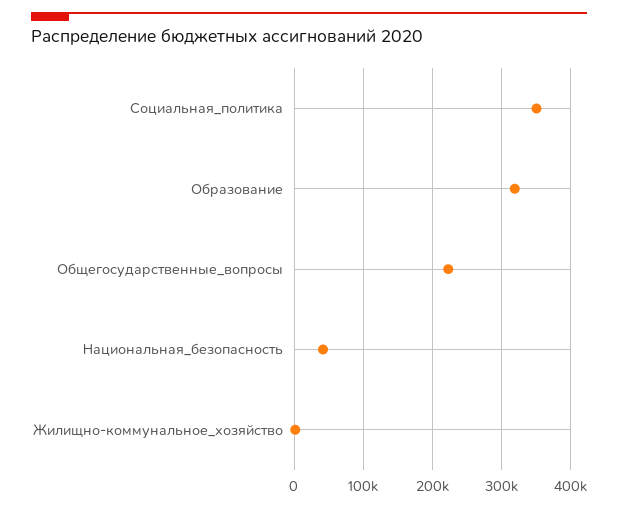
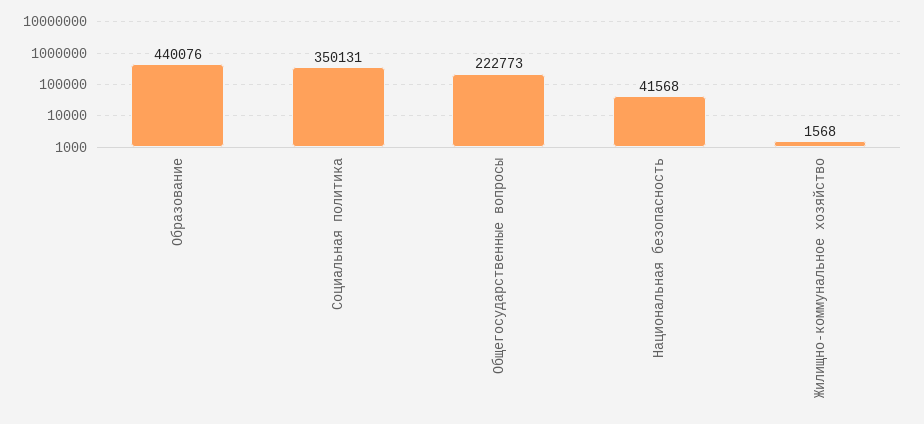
Образование: 320000 -> 440076

